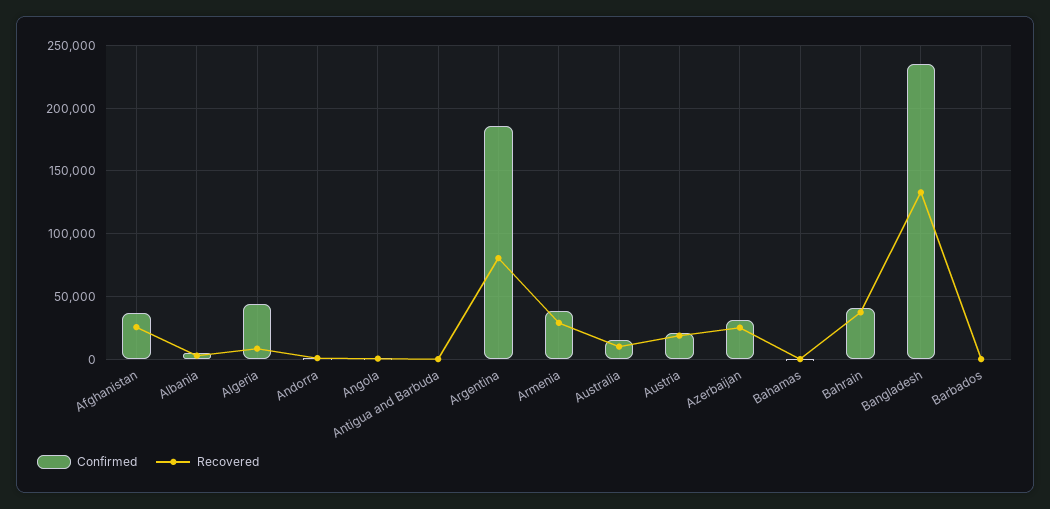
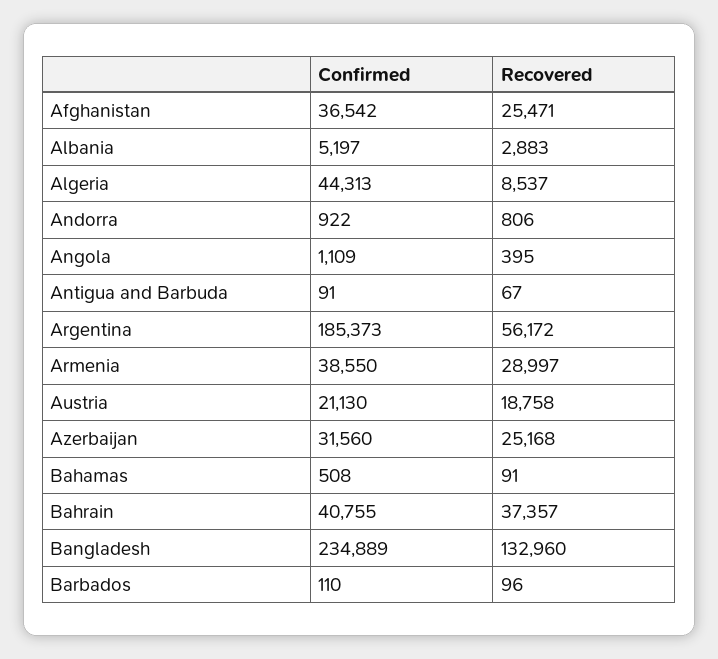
Recovered, Argentina: 80000 -> 56172
Confirmed, Australia: 15000 -> none
Recovered, Australia: 10000 -> none

